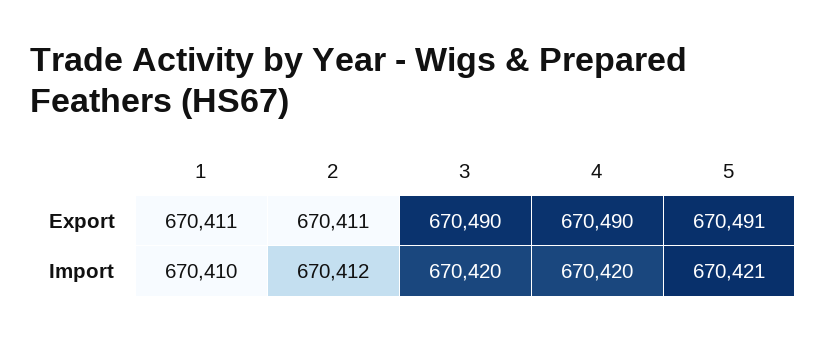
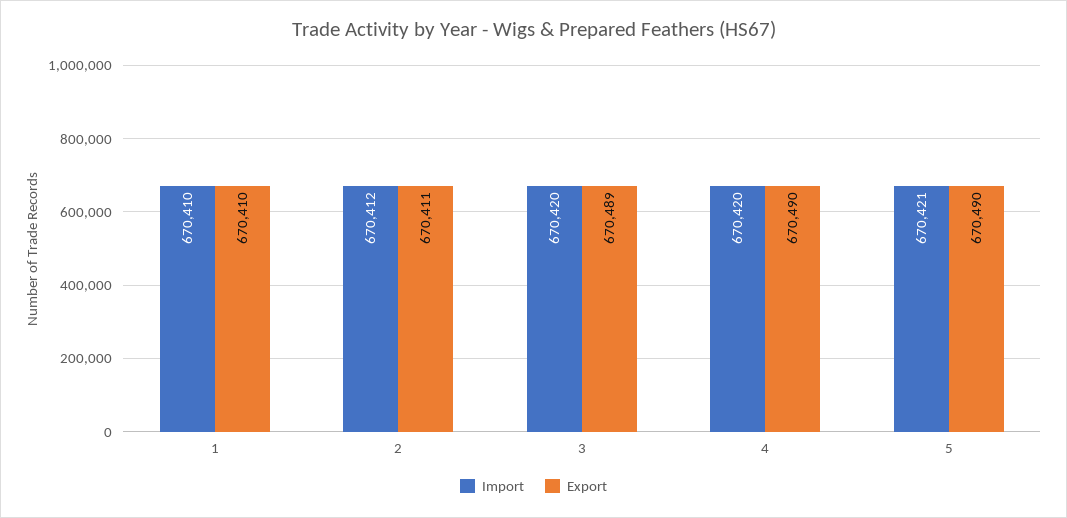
Export, 1: 670411 -> 670410
Export, 3: 670490 -> 670489
Export, 5: 670491 -> 670490

